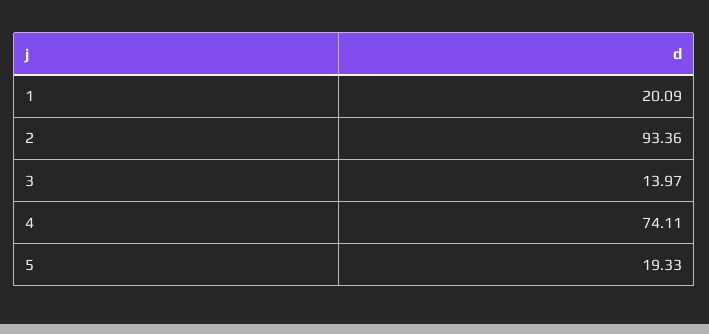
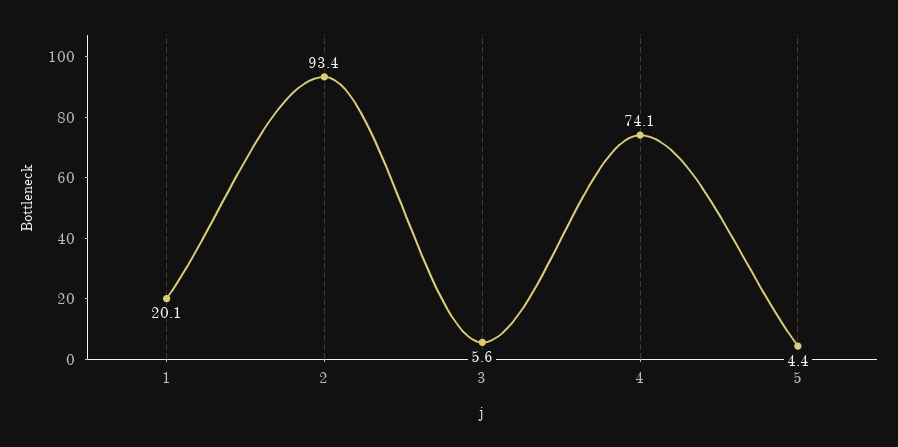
3: 13.97 -> 5.6
5: 19.33 -> 4.4

